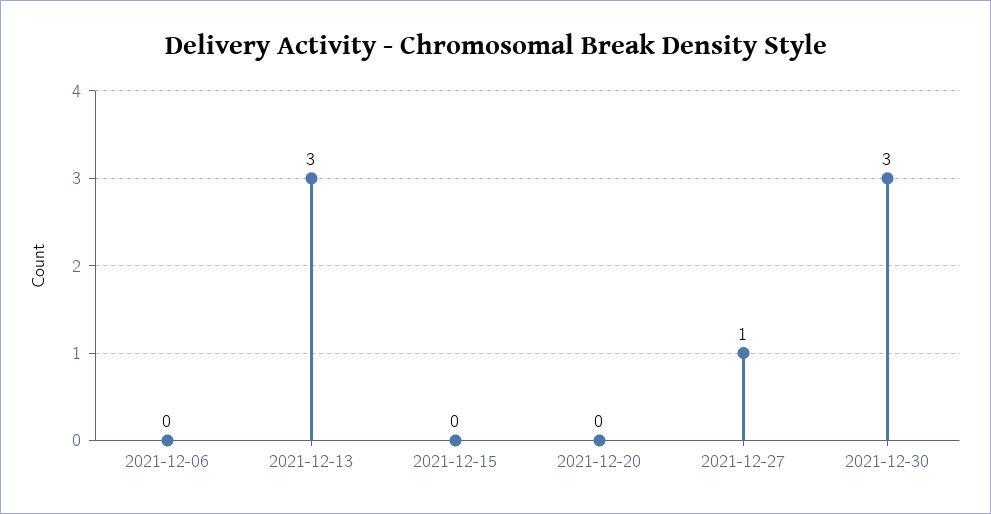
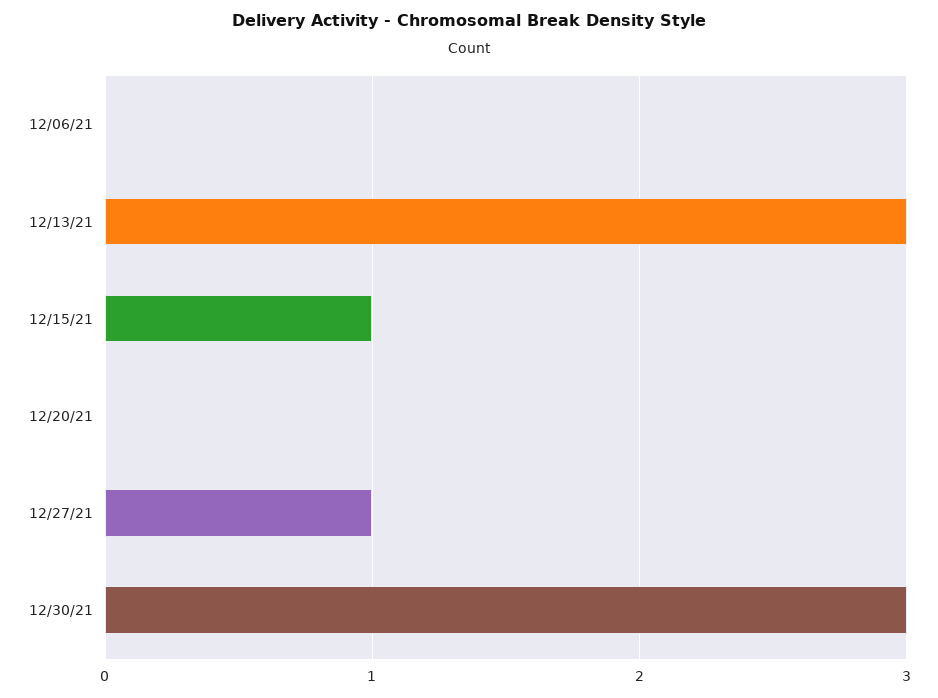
2021-12-15: 0 -> 1

